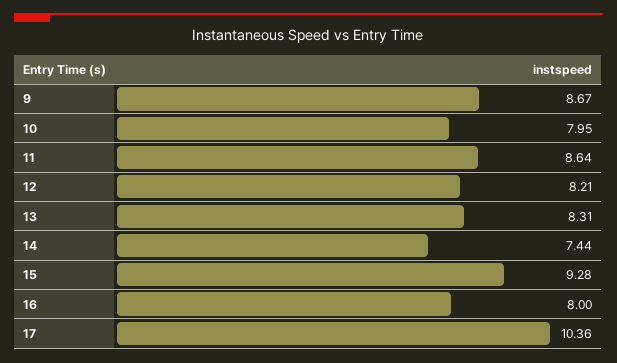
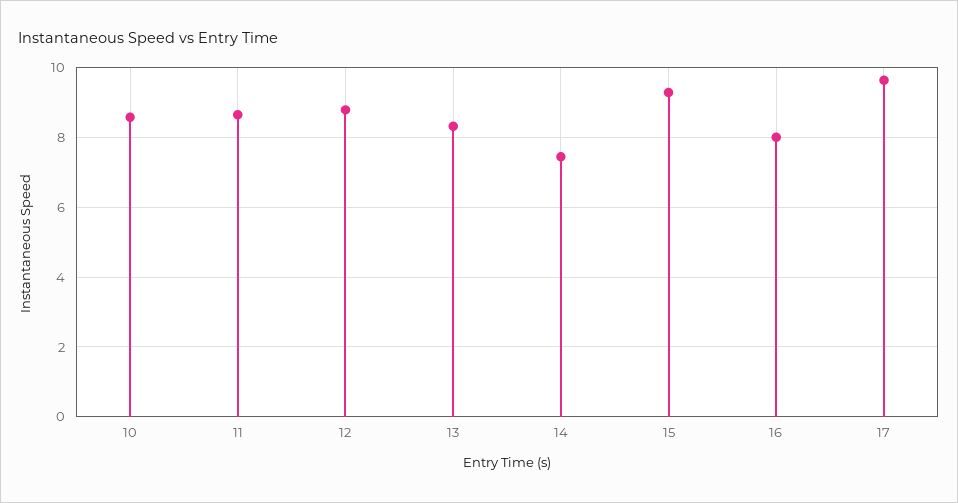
9: 8.67 -> none
10: 7.95 -> 8.6
12: 8.21 -> 8.8
17: 10.36 -> 9.6

